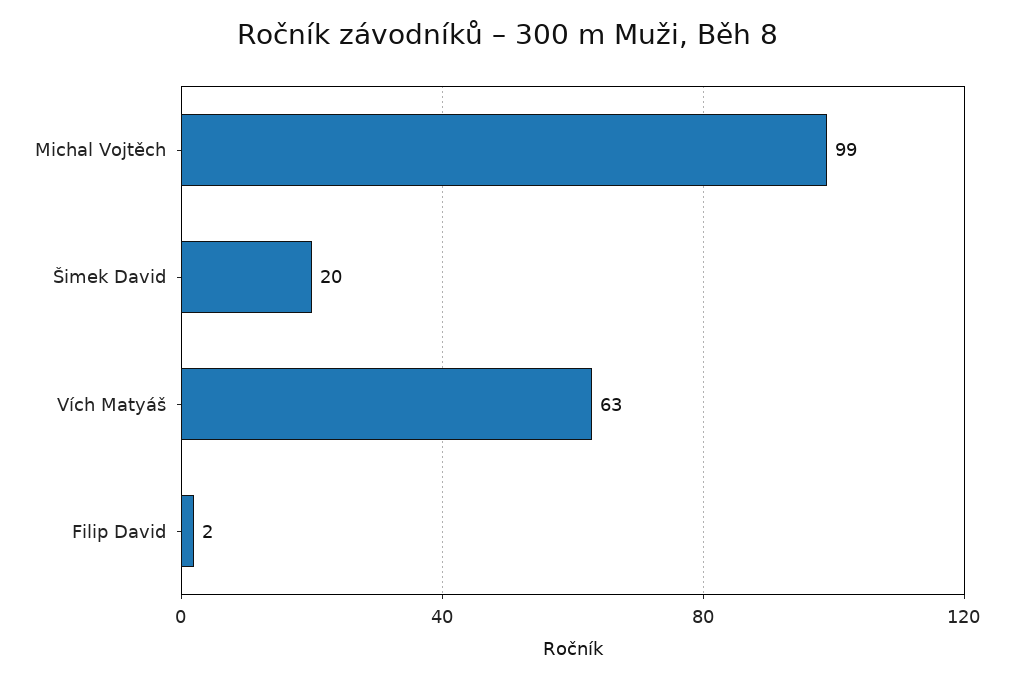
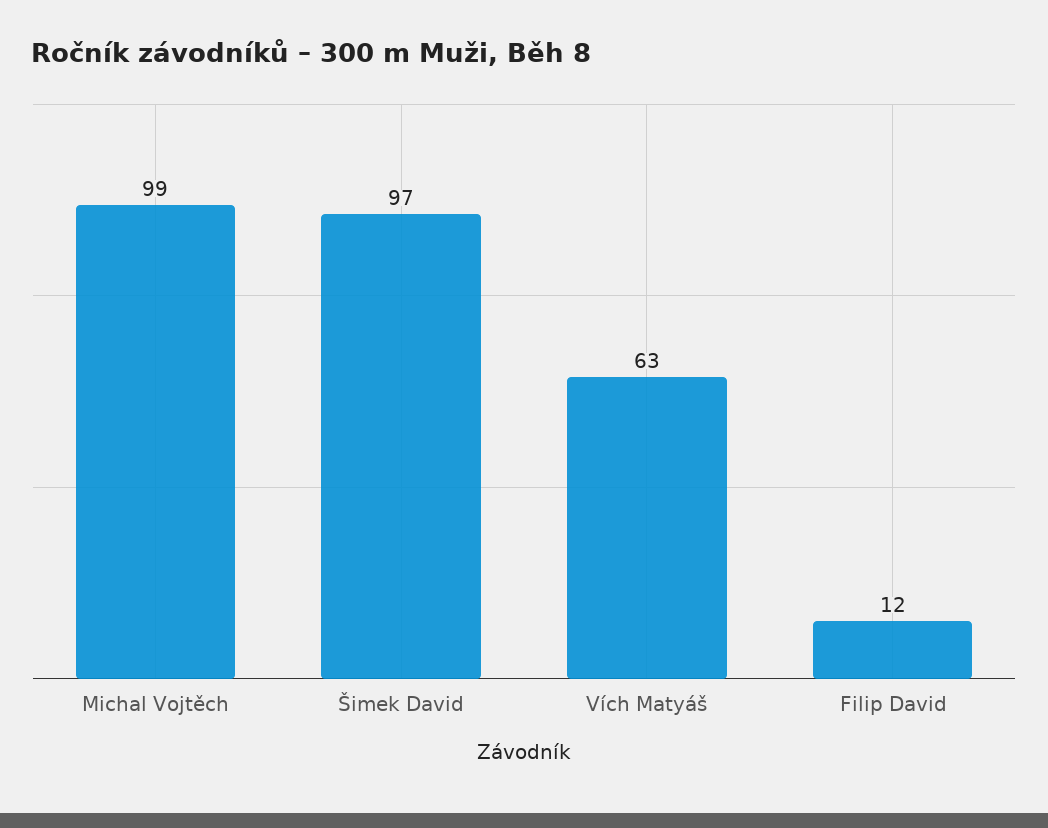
Šimek David: 20 -> 97
Filip David: 2 -> 12

